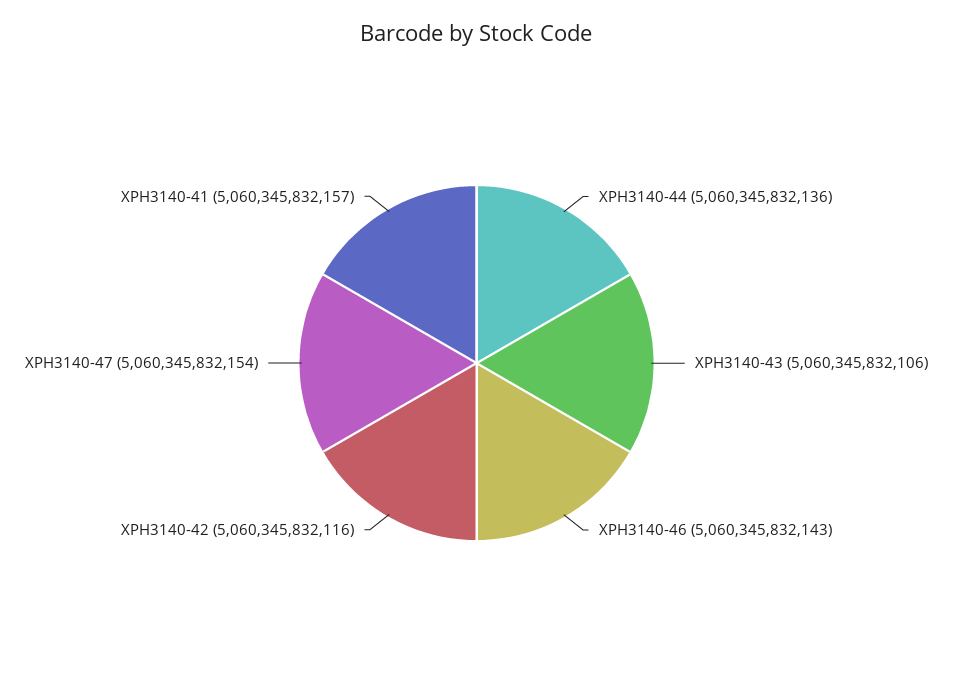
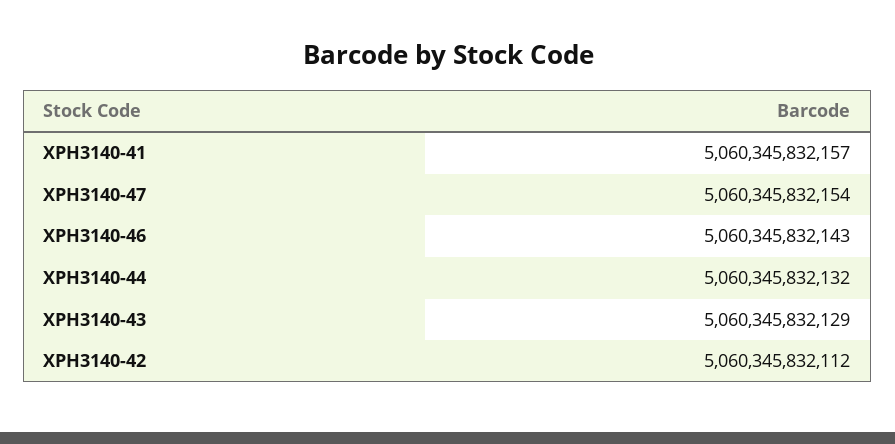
XPH3140-44: 5060345832136 -> 5060345832132
XPH3140-43: 5060345832106 -> 5060345832129
XPH3140-42: 5060345832116 -> 5060345832112

